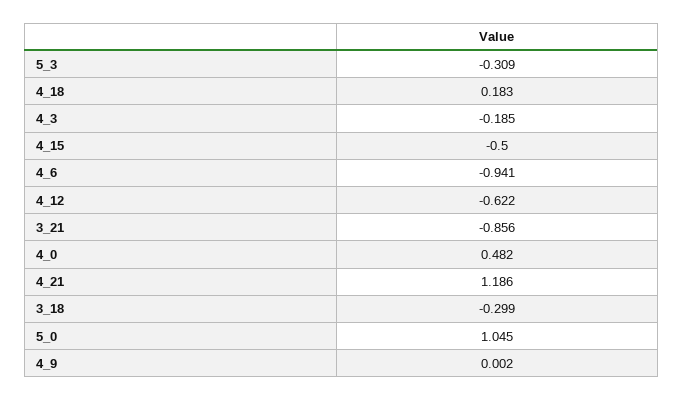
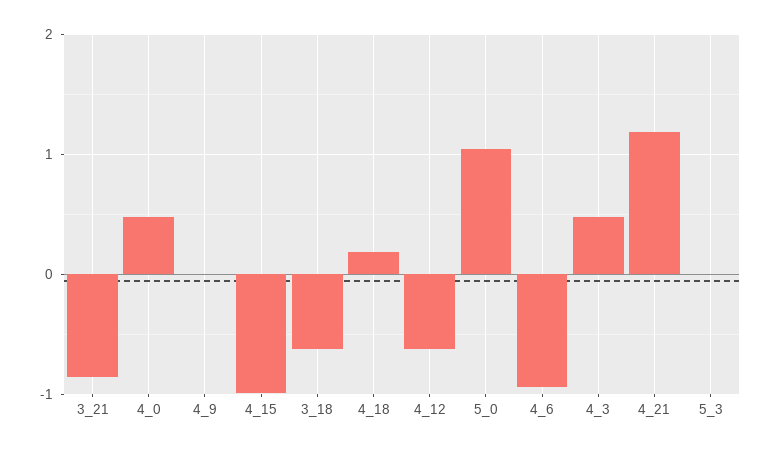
5_3: -0.309 -> 0
4_3: -0.185 -> 0.5
4_15: -0.5 -> -1
3_18: -0.299 -> -0.6

